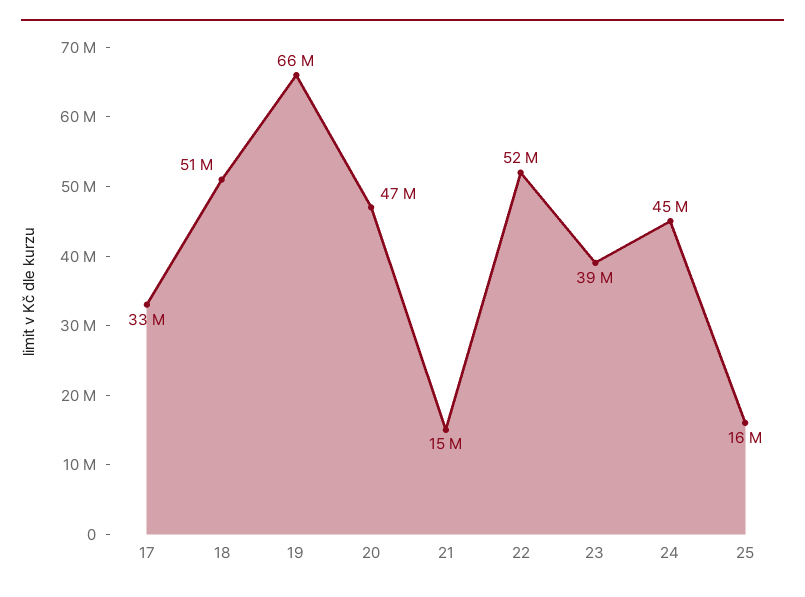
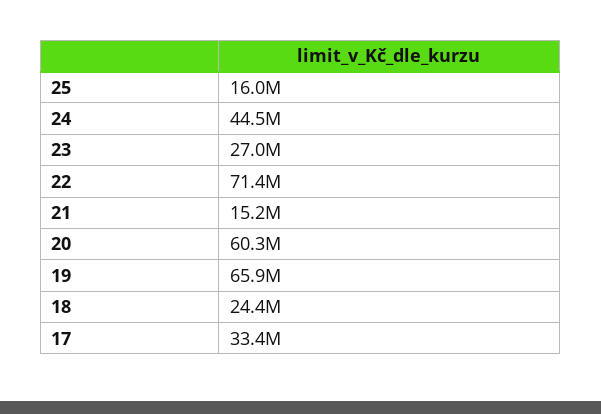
18: 51000000 -> 24400000
20: 47000000 -> 60300000
22: 52000000 -> 71400000
23: 39000000 -> 27000000

